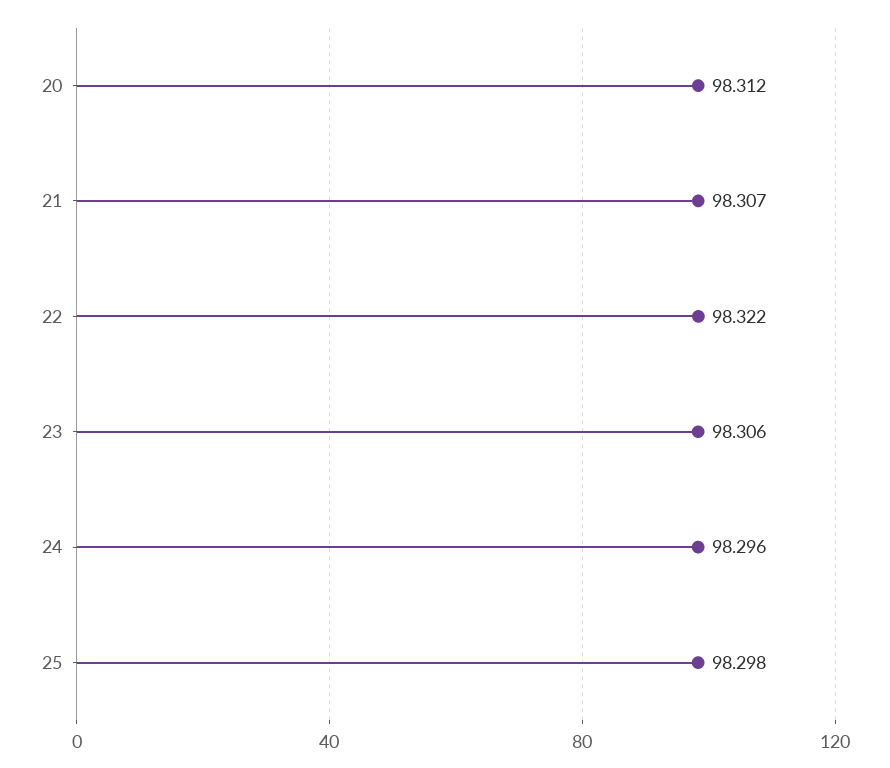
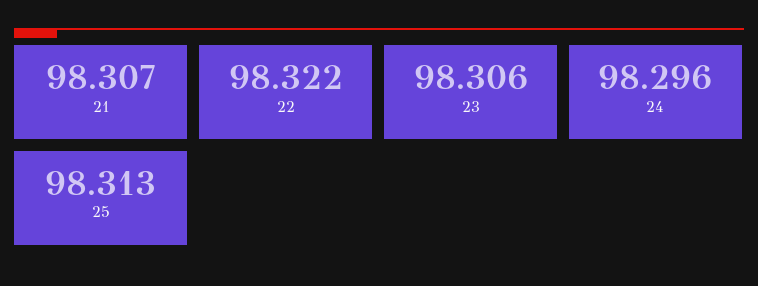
20: 98.312 -> none
25: 98.298 -> 98.313

